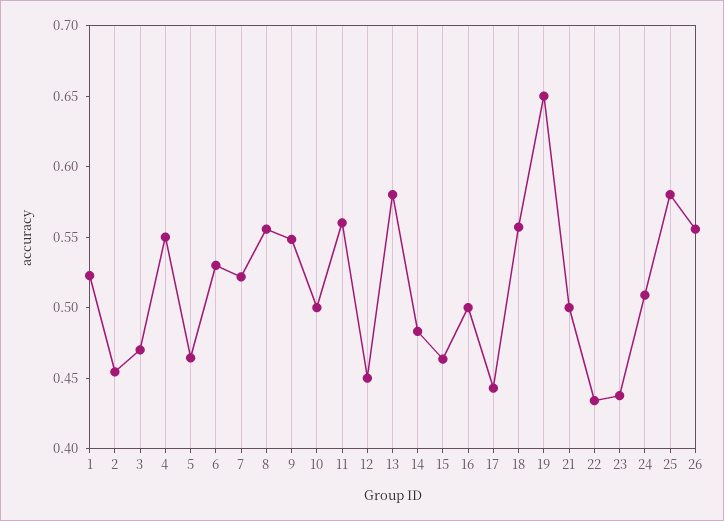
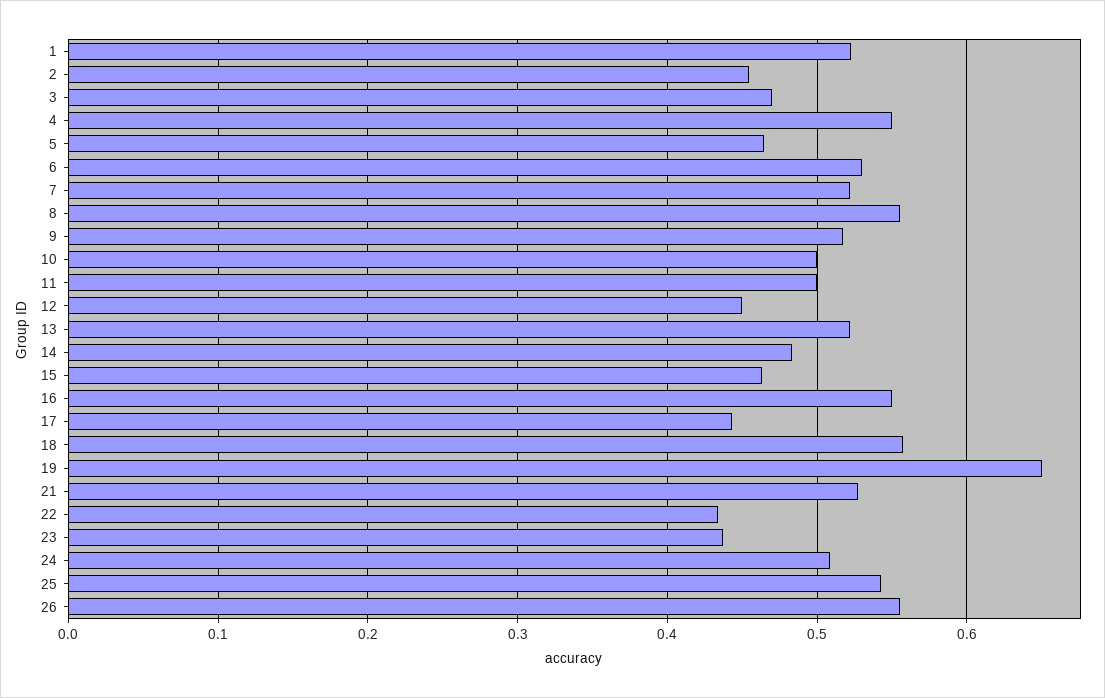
9: 0.55 -> 0.52
11: 0.56 -> 0.5
13: 0.58 -> 0.52
16: 0.5 -> 0.55
21: 0.5 -> 0.53
25: 0.58 -> 0.54

